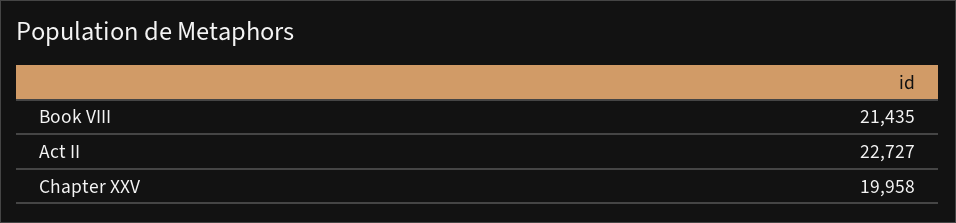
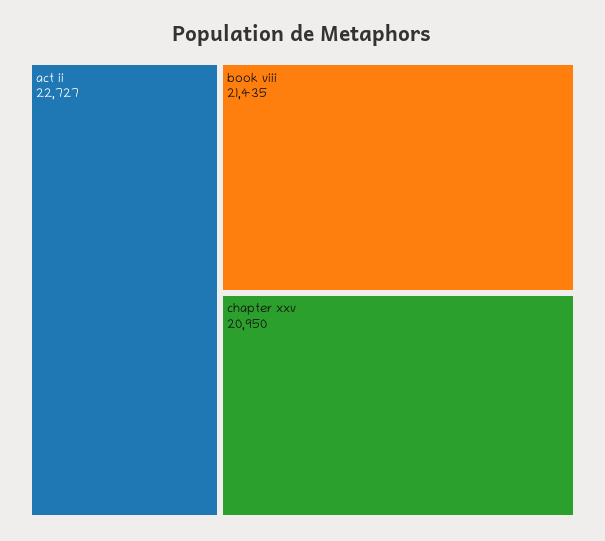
Chapter XXV: 19958 -> 20950

